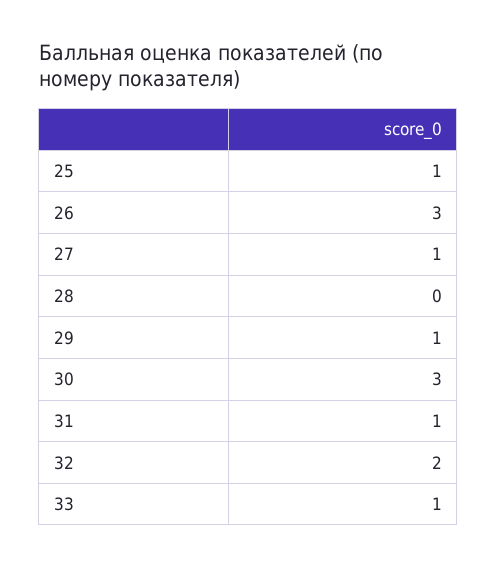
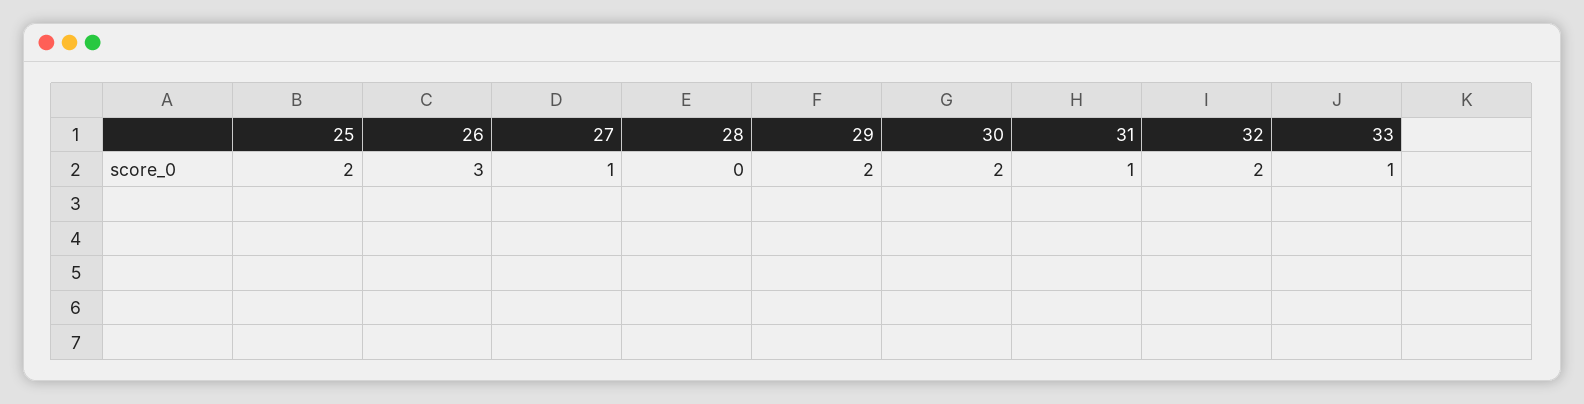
25: 1 -> 2
29: 1 -> 2
30: 3 -> 2

